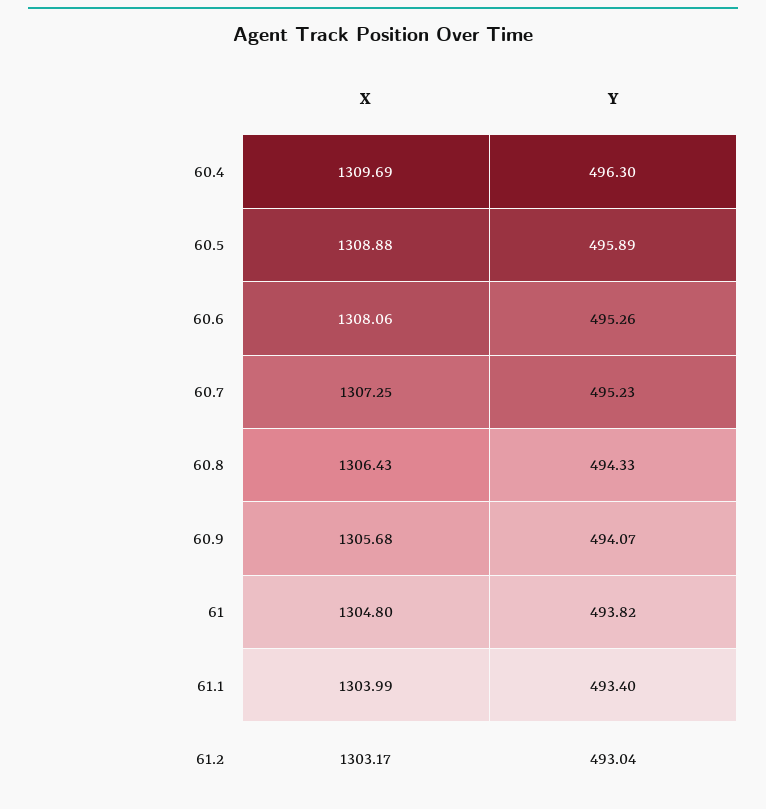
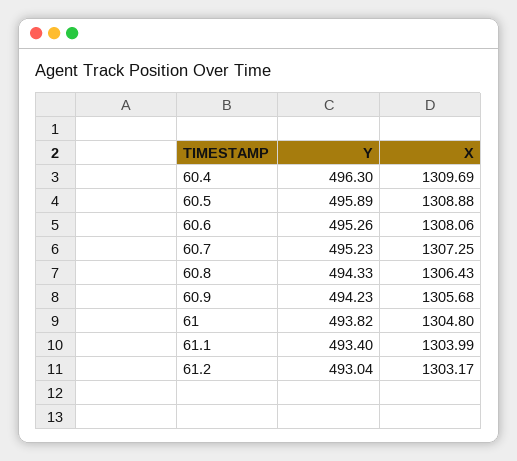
Y, 60.9: 494.07 -> 494.23

